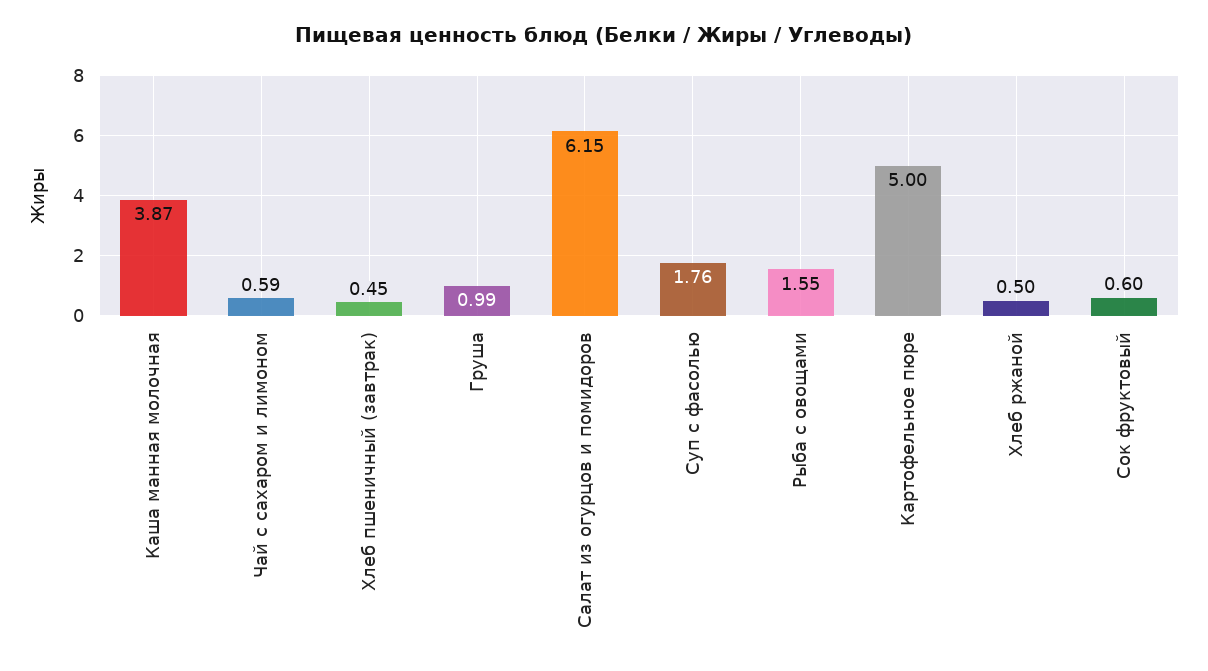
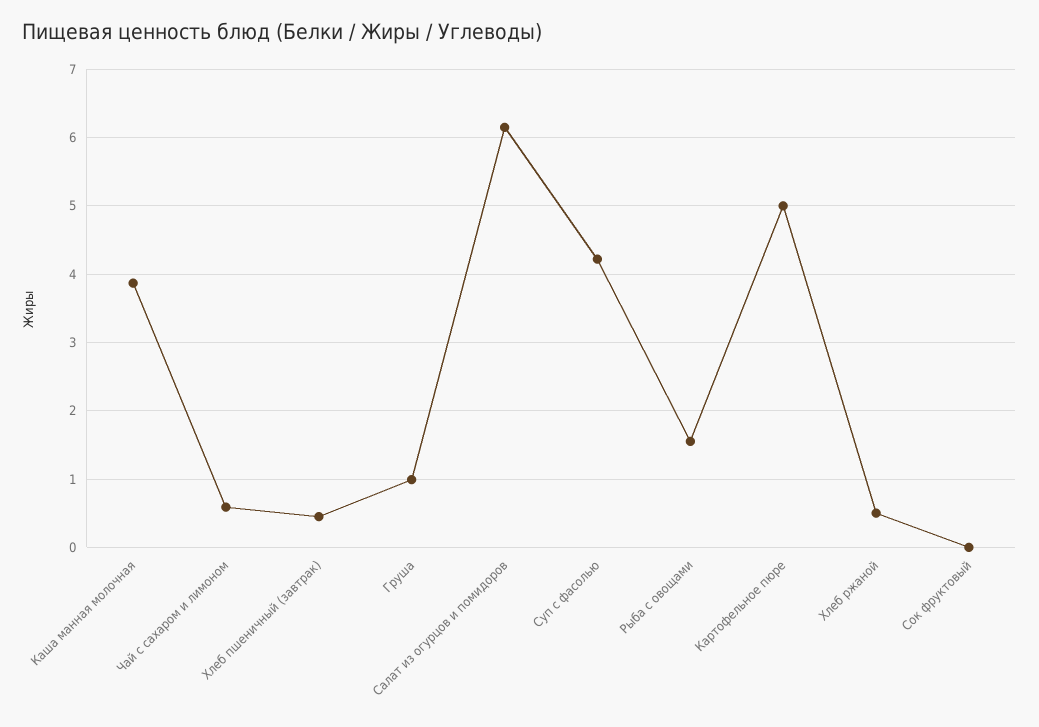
Суп с фасолью: 1.76 -> 4.2
Сок фруктовый: 0.6 -> 0

